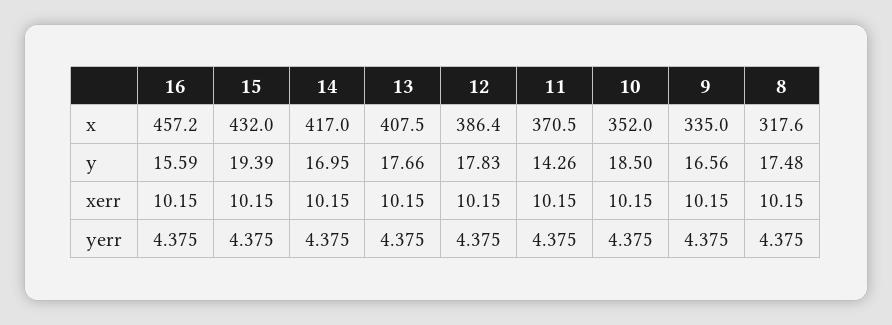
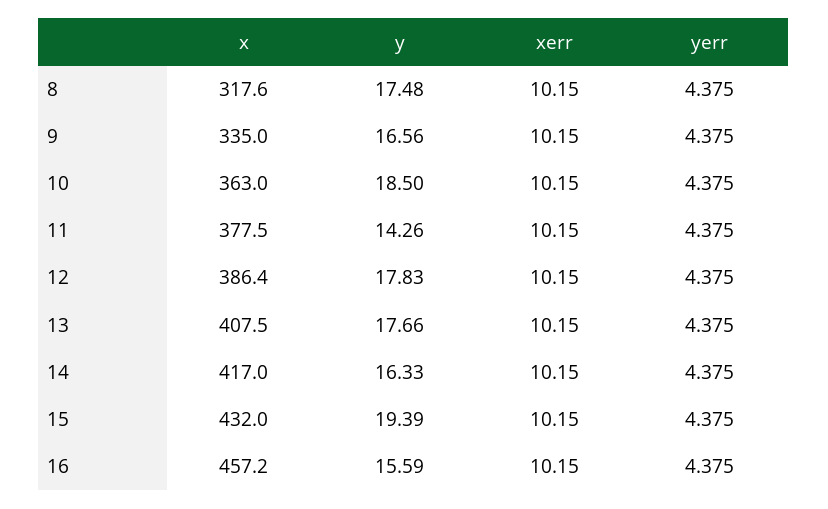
11, x: 370.5 -> 377.5
10, x: 352 -> 363
14, y: 16.95 -> 16.33

